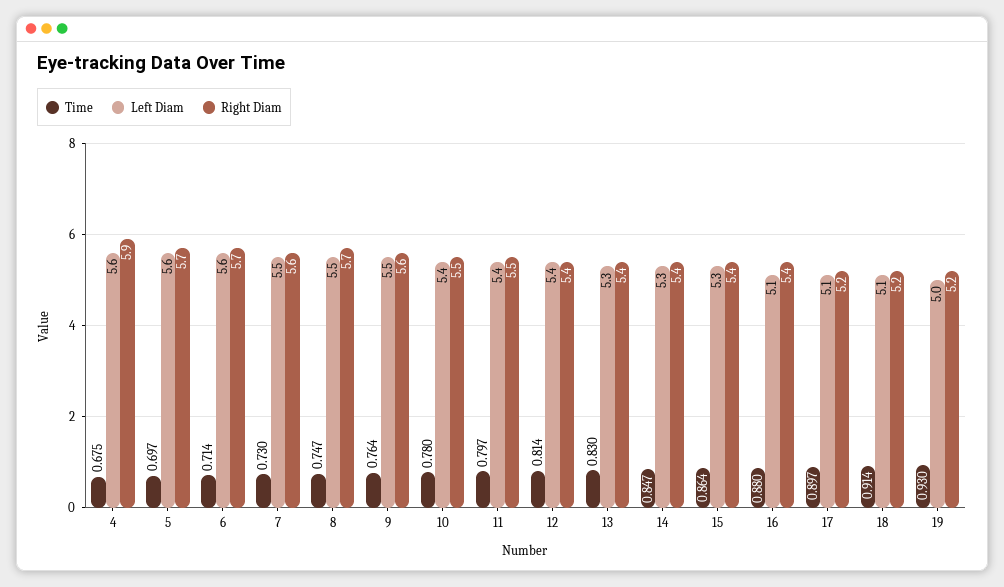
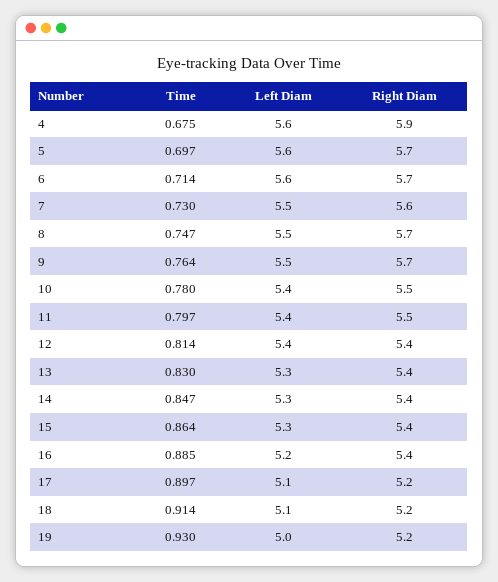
Right Diam, 9: 5.6 -> 5.7
Time, 16: 0.88 -> 0.885
Left Diam, 16: 5.1 -> 5.2

